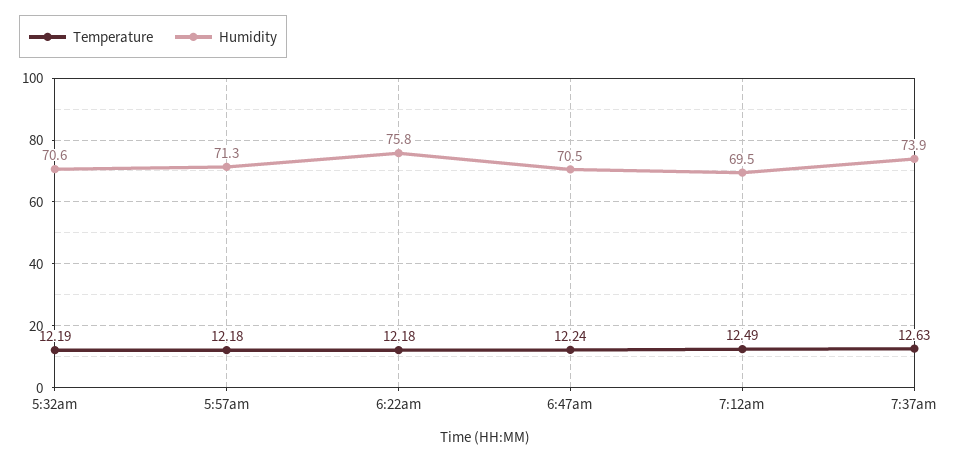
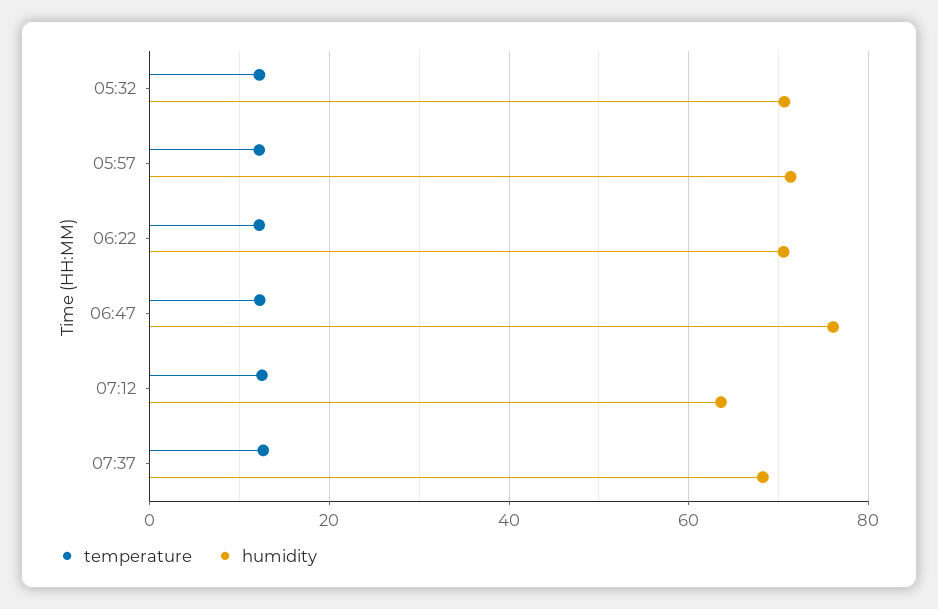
Humidity, 6:22am: 75.8 -> 70
Humidity, 6:47am: 70.5 -> 76
Humidity, 7:12am: 69.5 -> 64
Humidity, 7:37am: 73.9 -> 68

